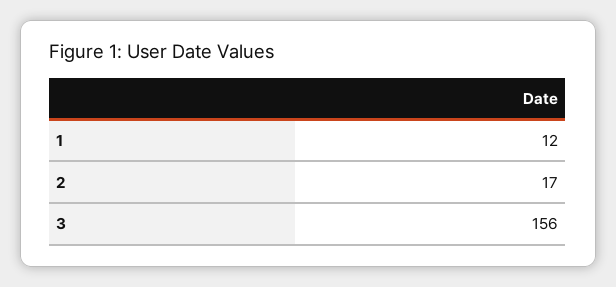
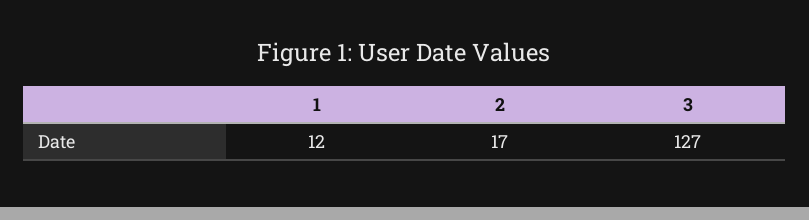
3: 156 -> 127

